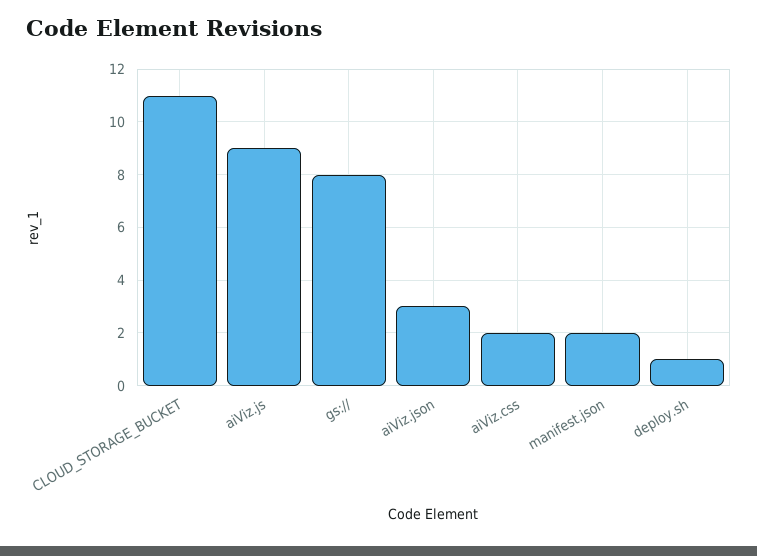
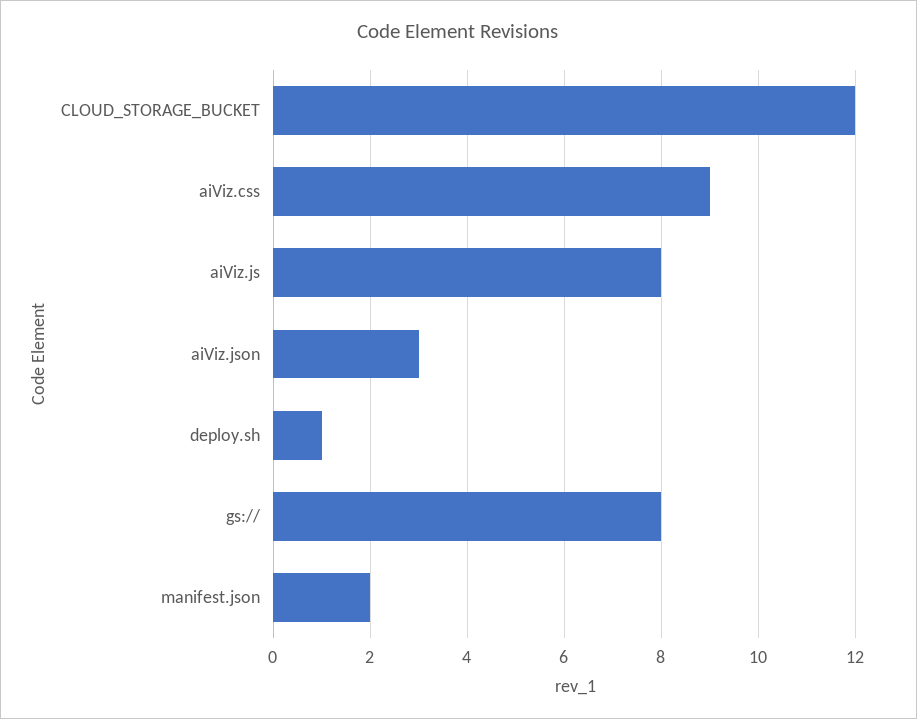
CLOUD_STORAGE_BUCKET: 11 -> 12
aiViz.js: 9 -> 8
aiViz.css: 2 -> 9

